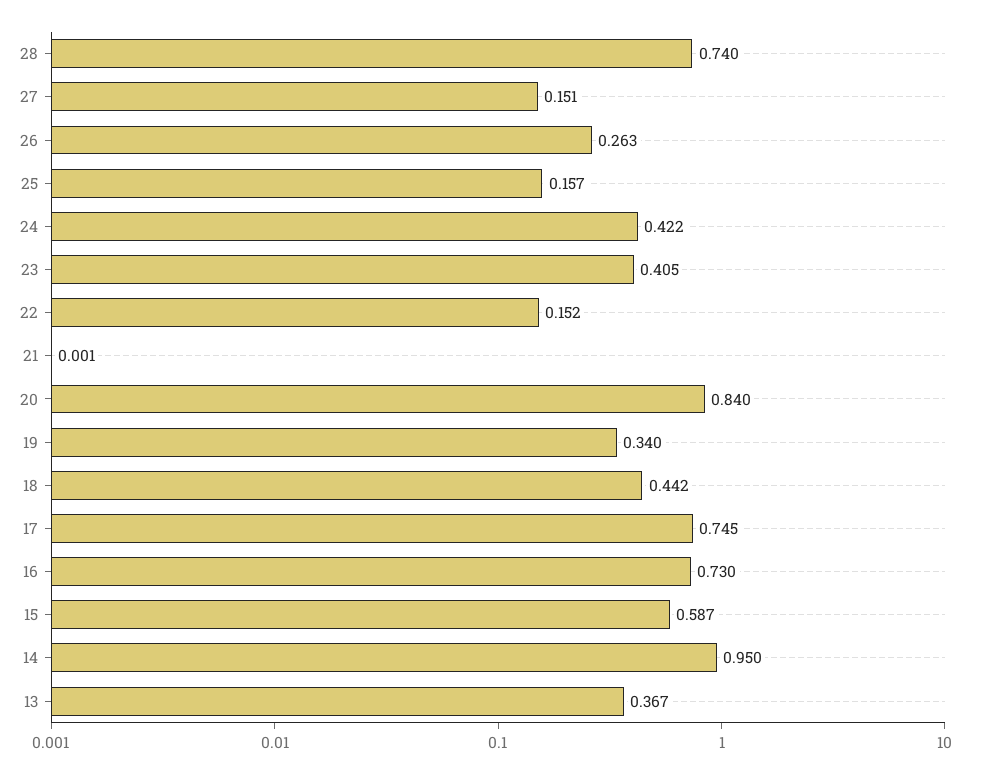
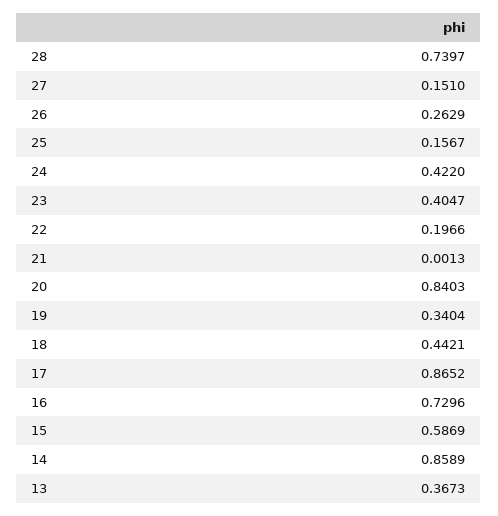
22: 0.152 -> 0.1966
17: 0.745 -> 0.8652
14: 0.95 -> 0.8589

